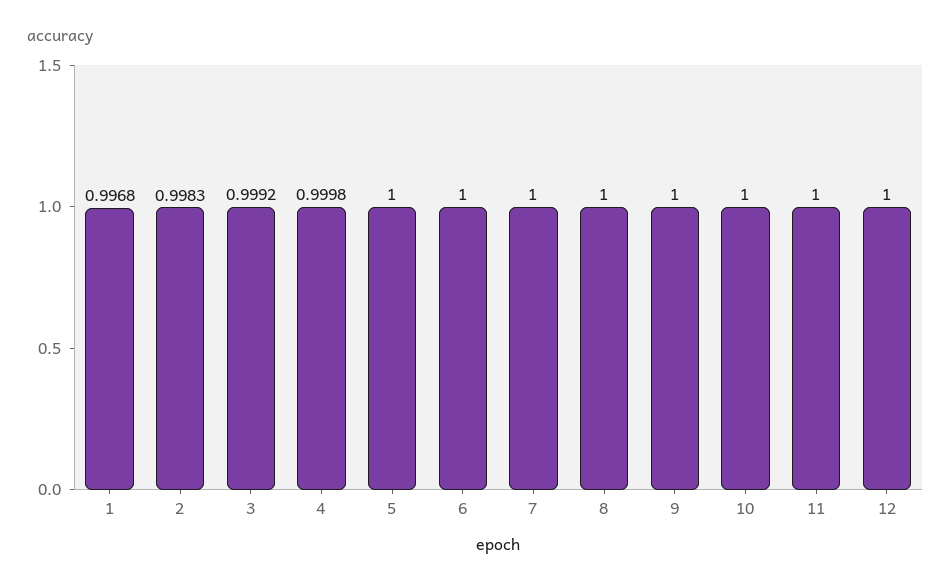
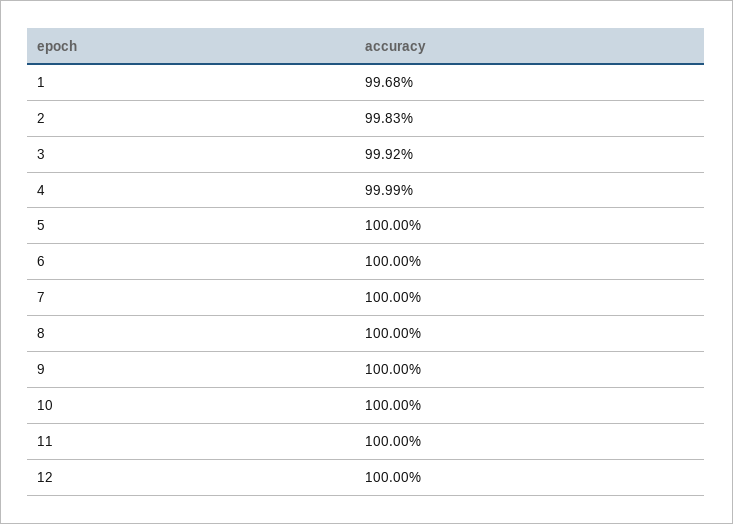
4: 0.9998 -> 0.9999

